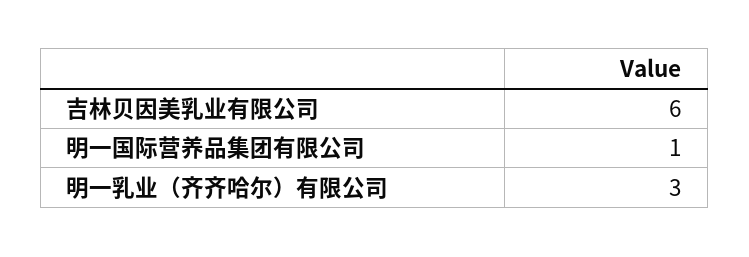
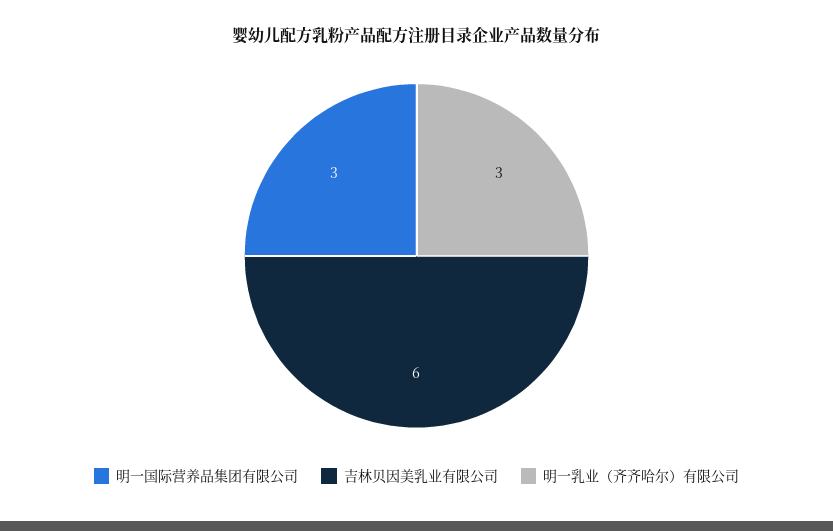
明一国际营养品集团有限公司: 1 -> 3

